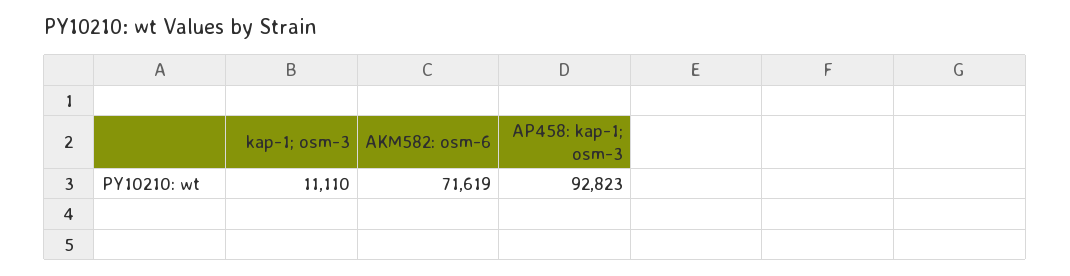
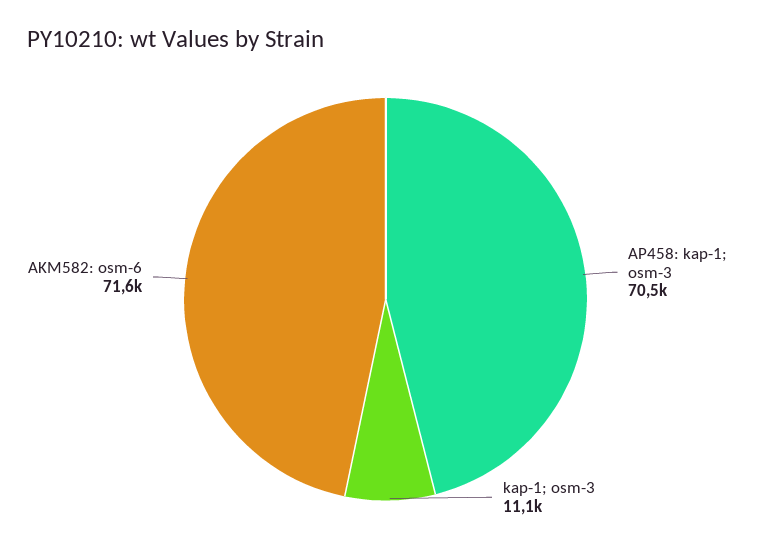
AP458: kap-1; osm-3: 92823 -> 70500

